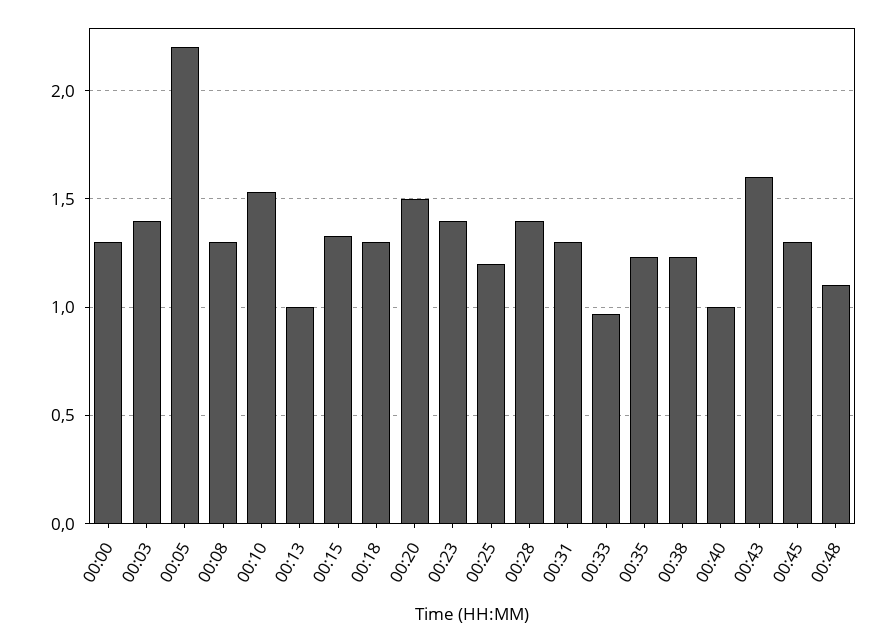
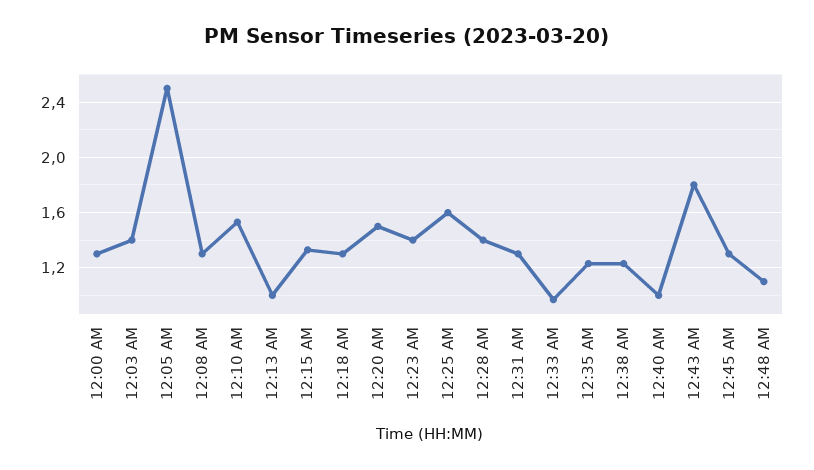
00:05: 2.2 -> 2.5
00:25: 1.2 -> 1.6
00:43: 1.6 -> 1.8

